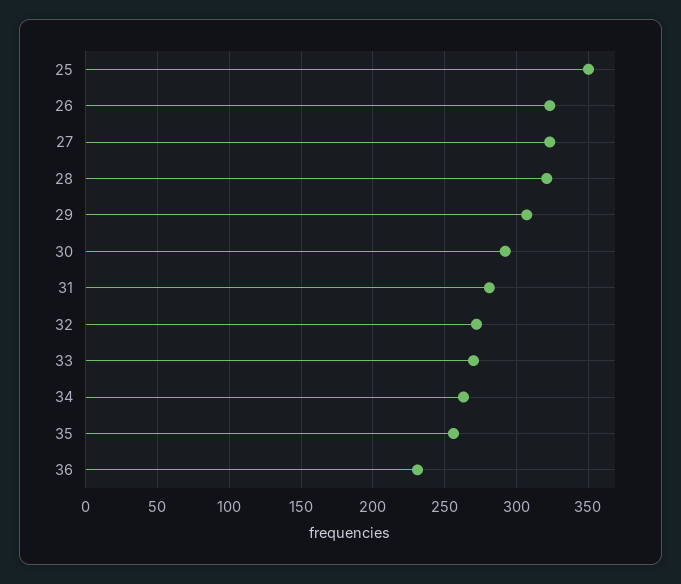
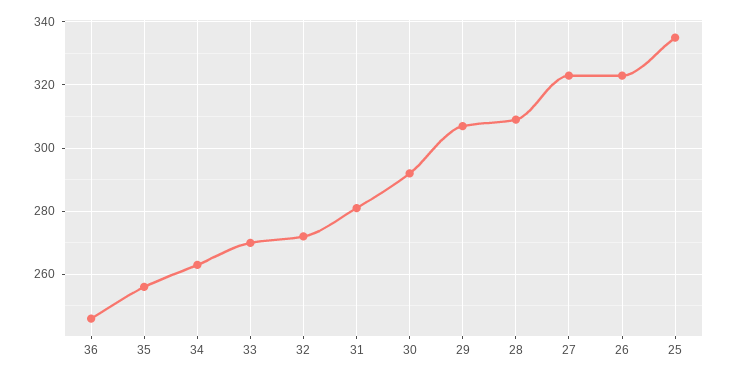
25: 350 -> 335
28: 320 -> 310
36: 230 -> 245

